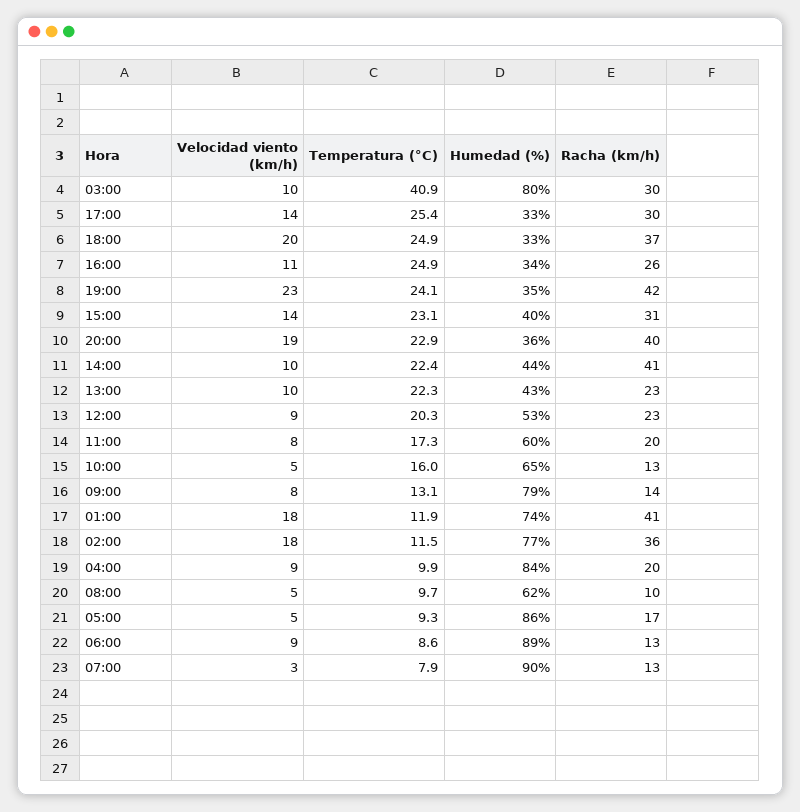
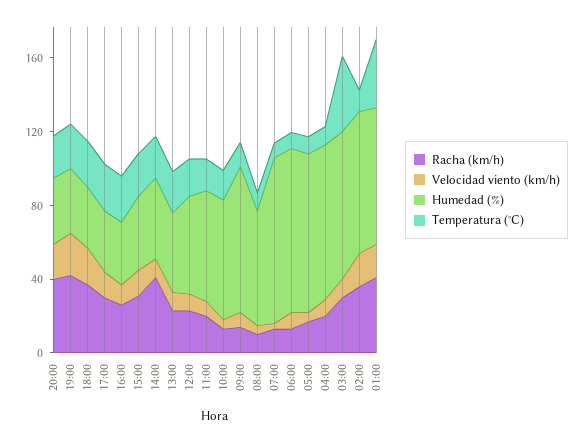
Temperatura (°C), 01:00: 11.9 -> 40

